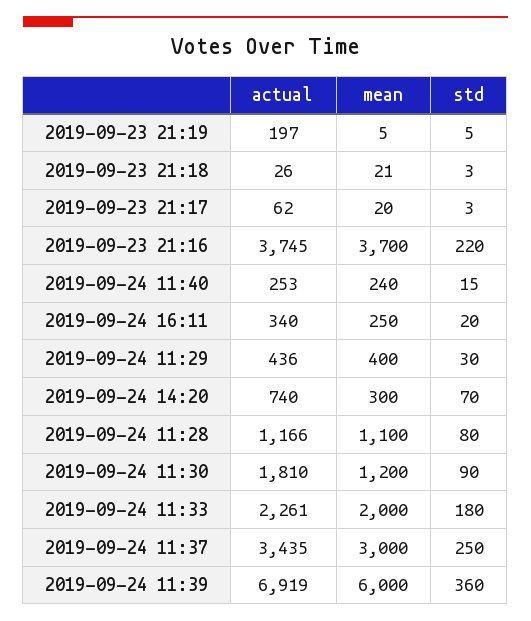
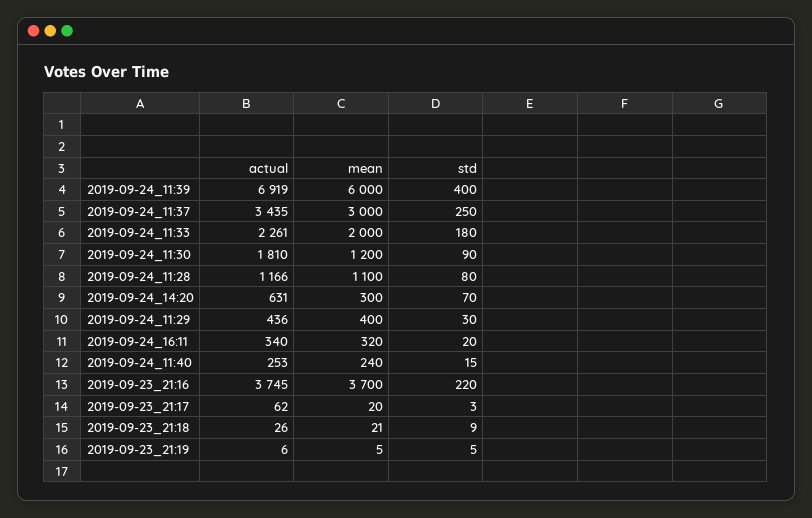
actual, 2019-09-23 21:19: 197 -> 6
std, 2019-09-23 21:18: 3 -> 9
mean, 2019-09-24 16:11: 250 -> 320
actual, 2019-09-24 14:20: 740 -> 631
std, 2019-09-24 11:39: 360 -> 400

